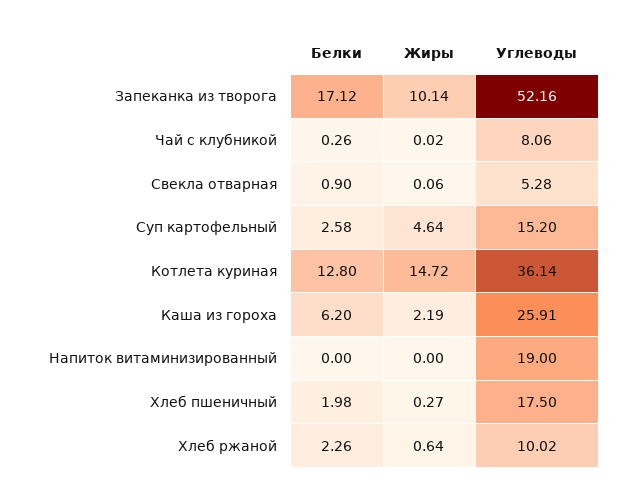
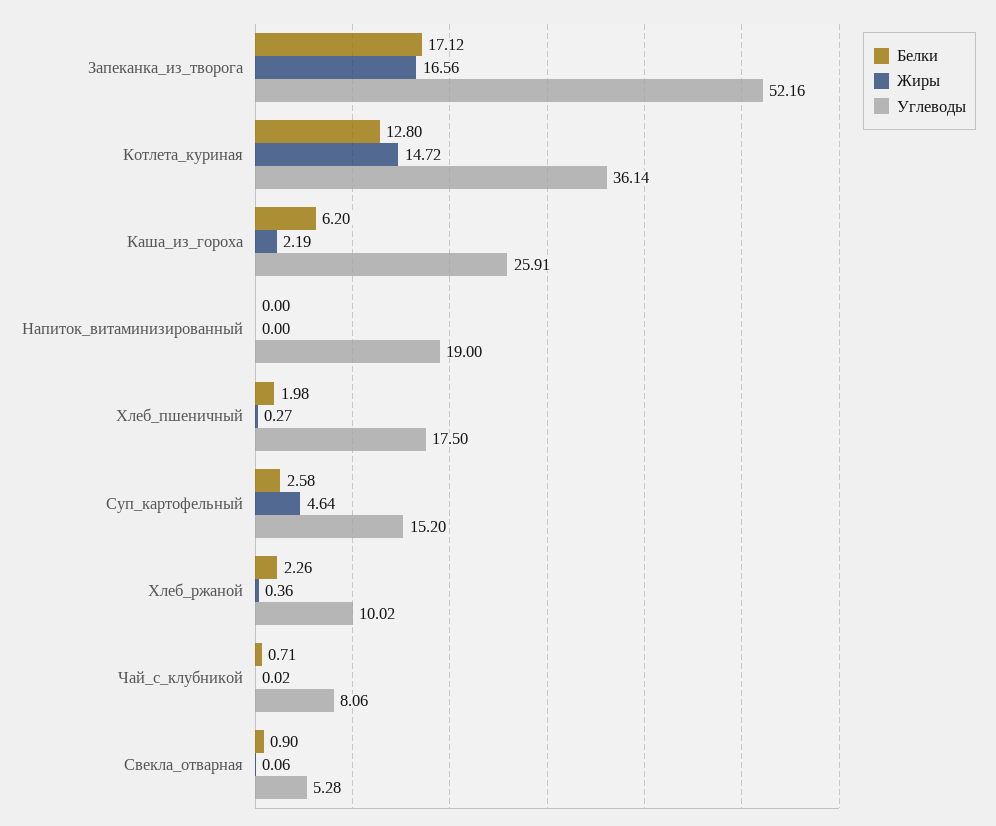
Жиры, Запеканка из творога: 10.14 -> 16.56
Белки, Чай с клубникой: 0.26 -> 0.71
Жиры, Хлеб ржаной: 0.64 -> 0.36

